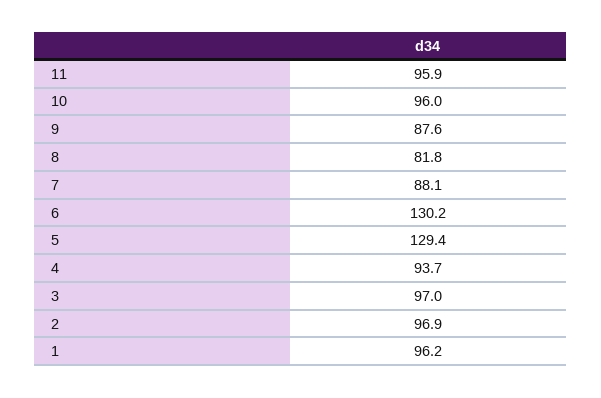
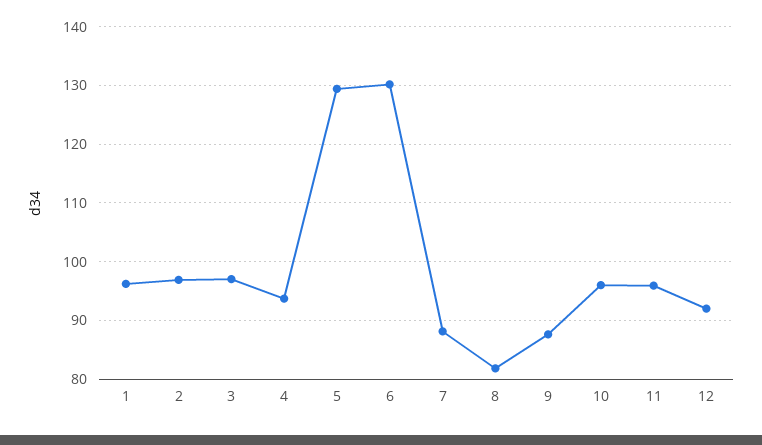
12: none -> 92

